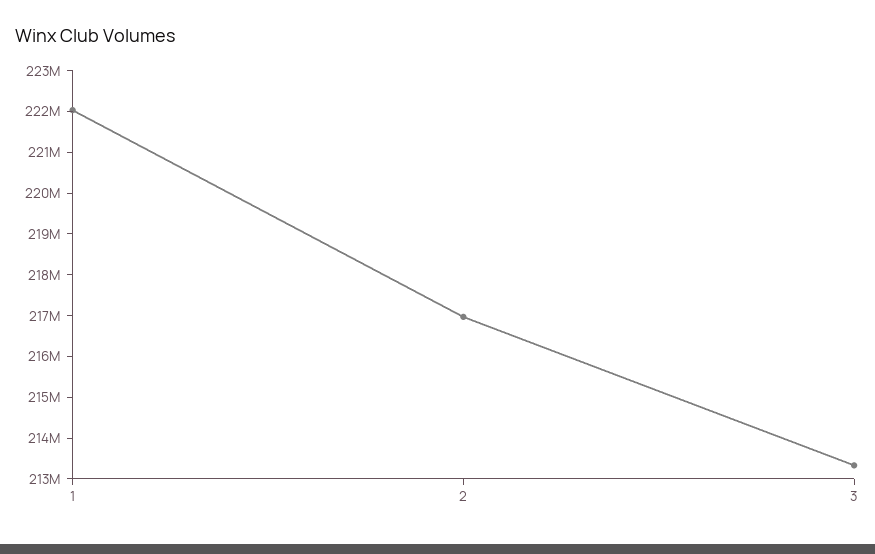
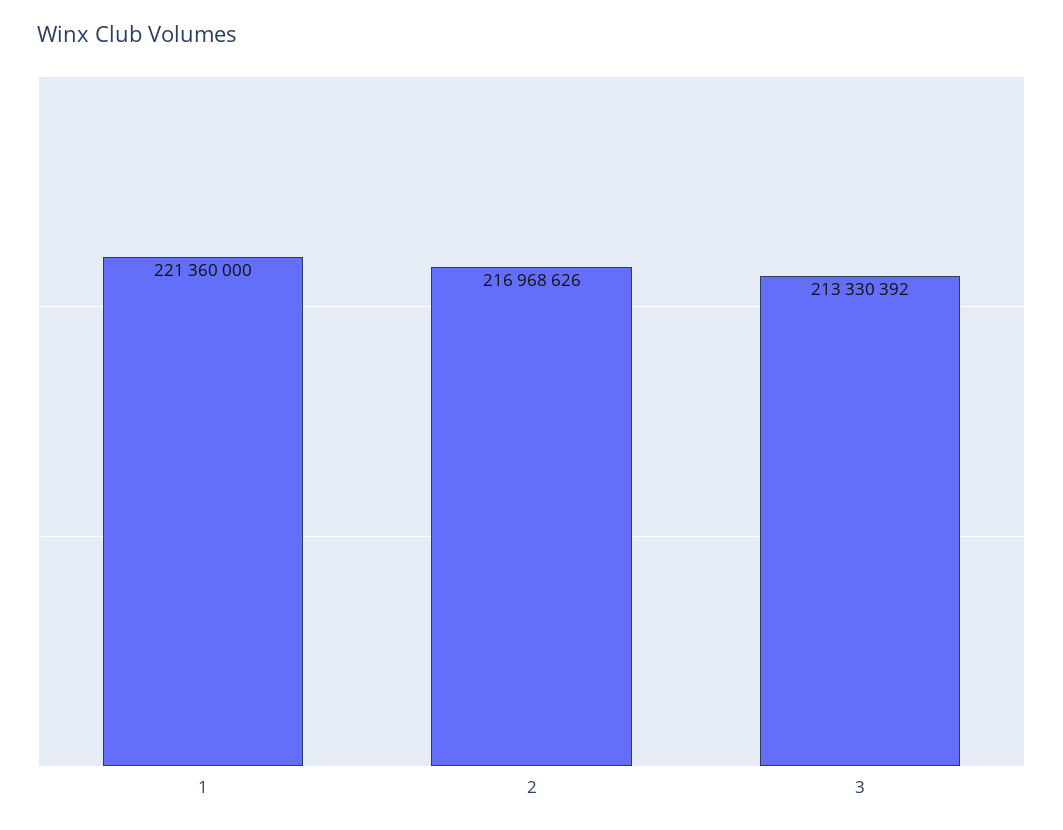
1: 222000000 -> 221360000

